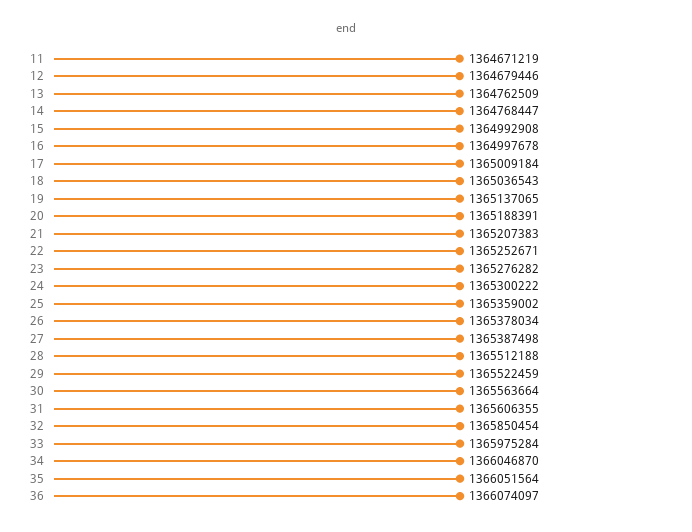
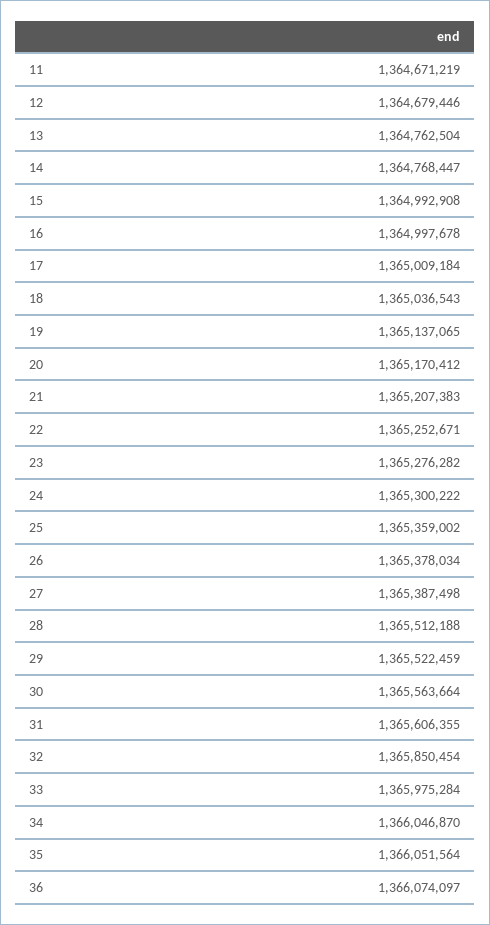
13: 1364762509 -> 1364762504
20: 1365188391 -> 1365170412

